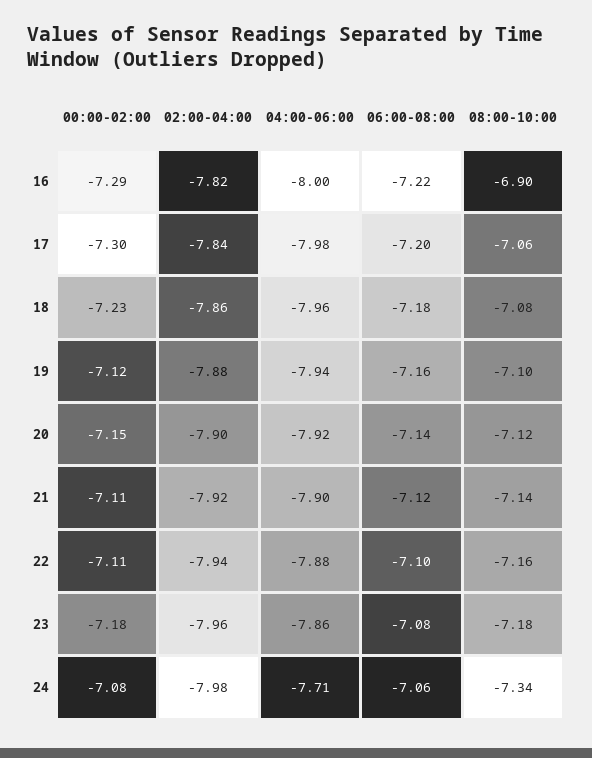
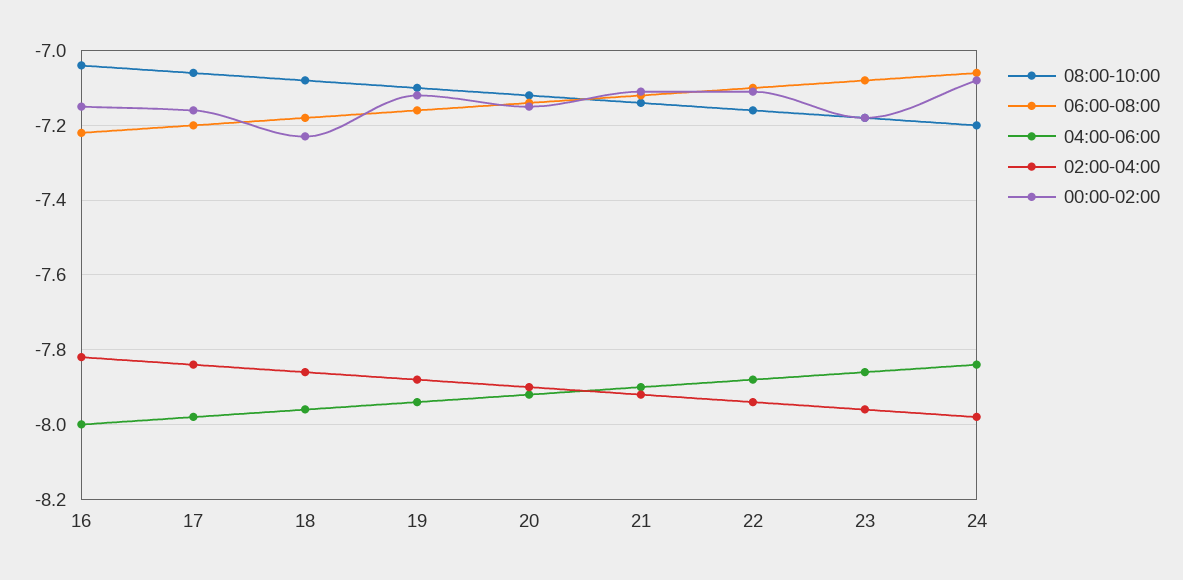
00:00-02:00, 16: -7.29 -> -7.15
08:00-10:00, 16: -6.9 -> -7.05
00:00-02:00, 17: -7.3 -> -7.15
04:00-06:00, 24: -7.71 -> -7.85
08:00-10:00, 24: -7.34 -> -7.2

